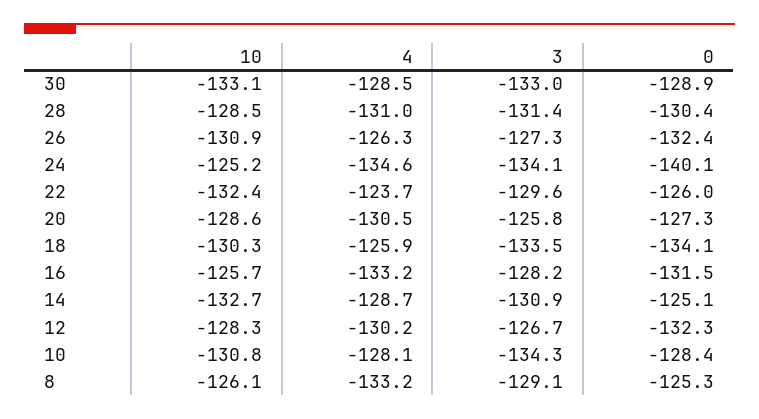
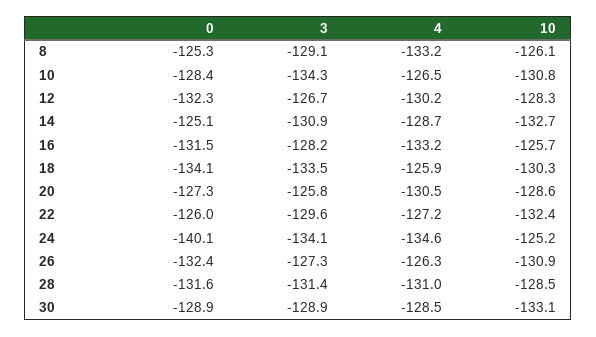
3, 30: -133 -> -128.9
0, 28: -130.4 -> -131.6
4, 22: -123.7 -> -127.2
4, 10: -128.1 -> -126.5

